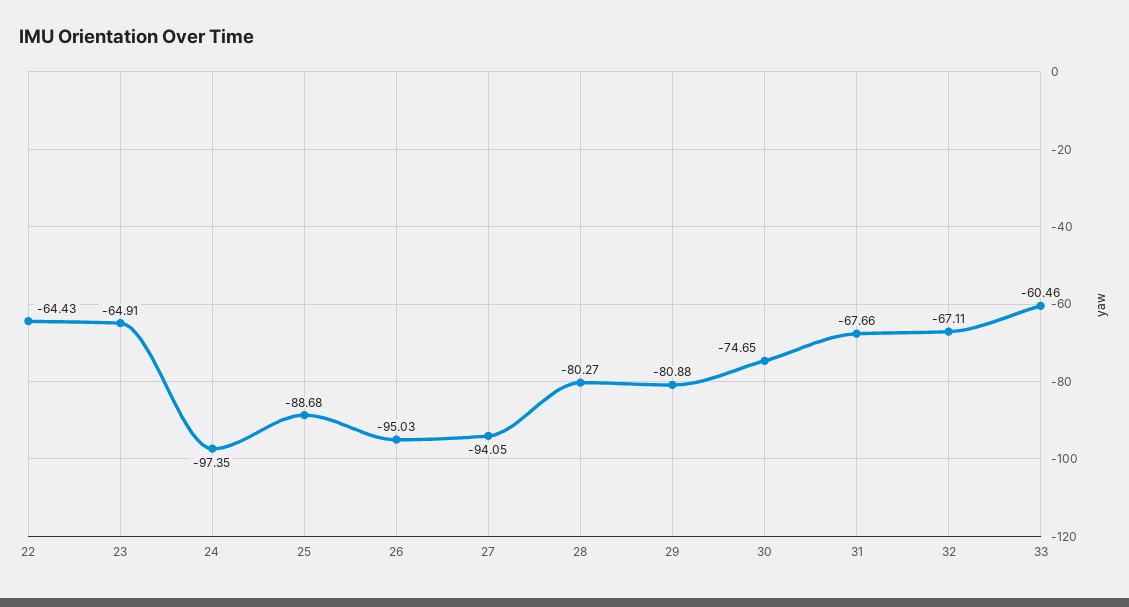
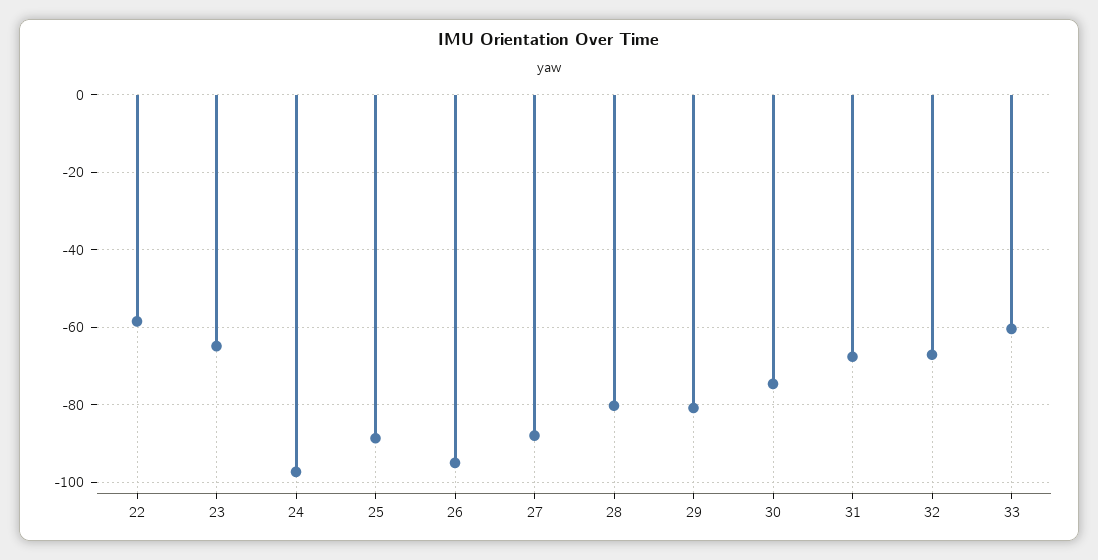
22: -64.43 -> -58
27: -94.05 -> -88

